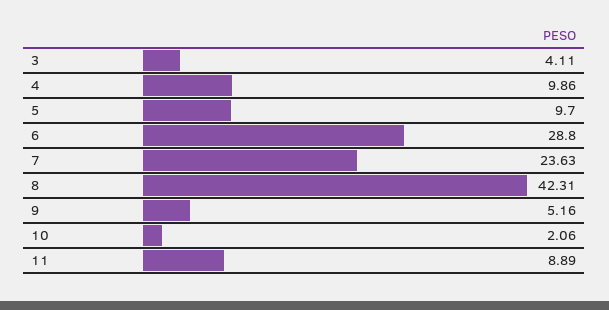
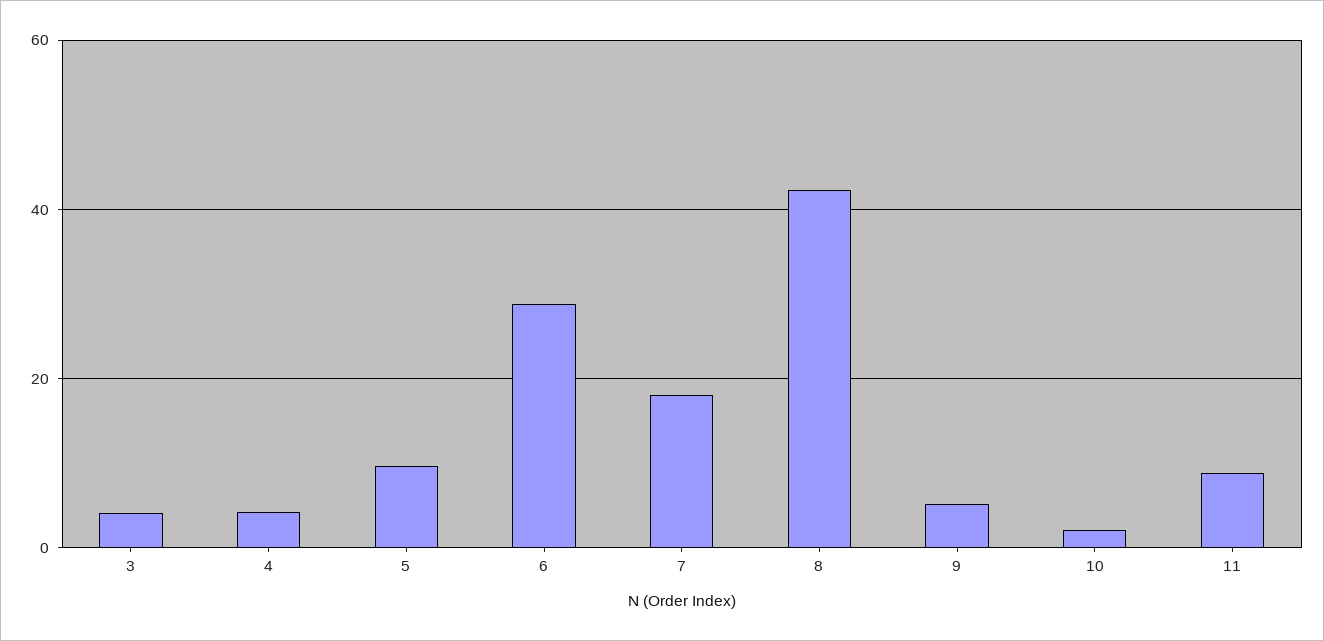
4: 9.86 -> 4
7: 23.63 -> 18

